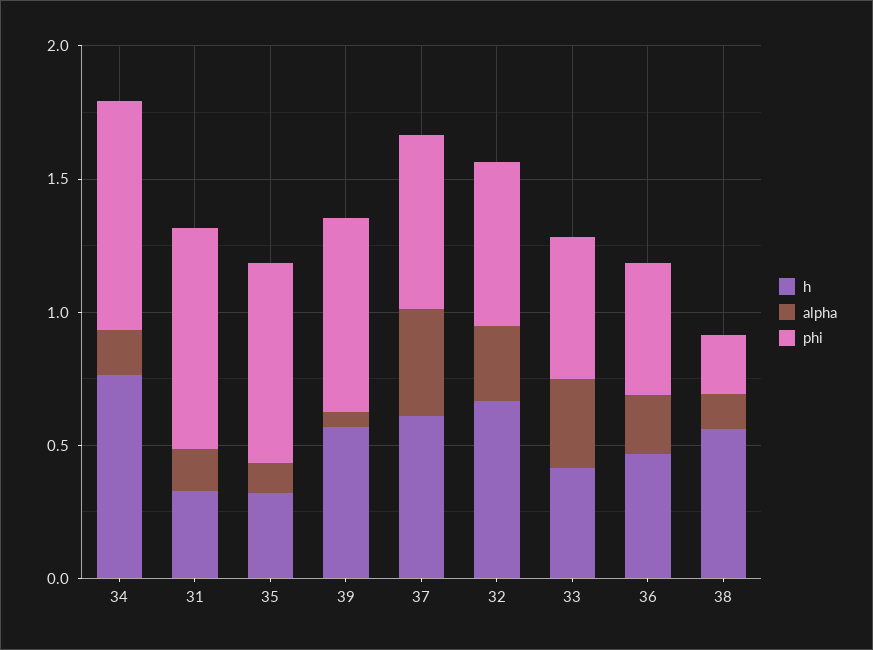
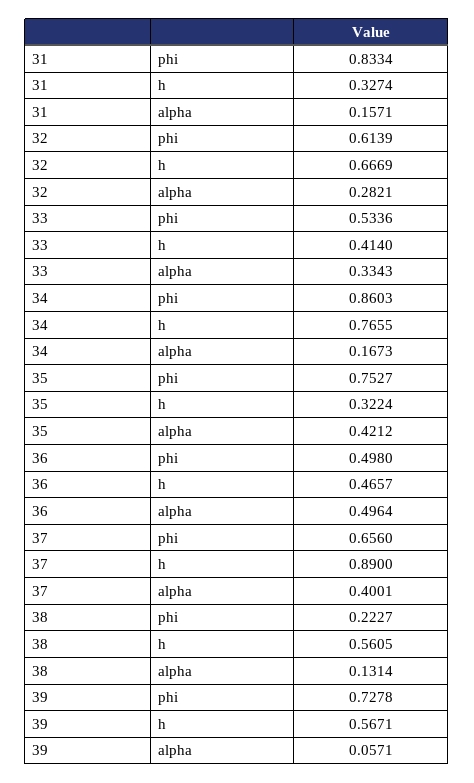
alpha, 35: 0.1 -> 0.4212
h, 37: 0.6 -> 0.89
alpha, 36: 0.2 -> 0.4964

